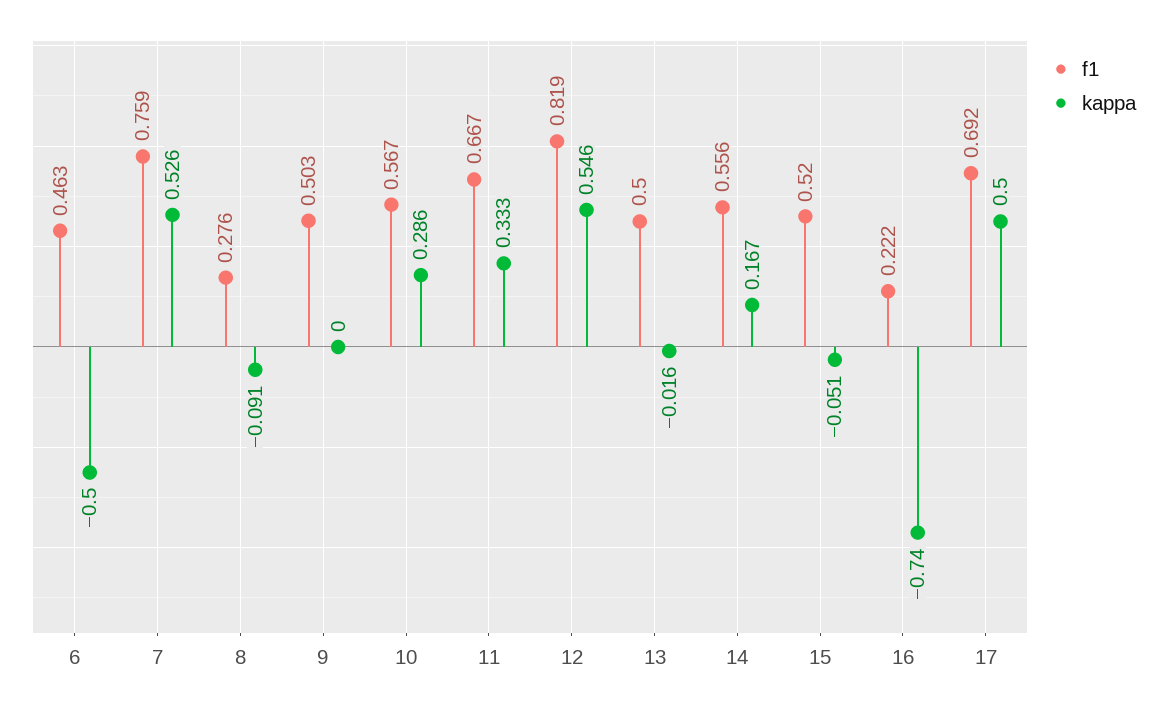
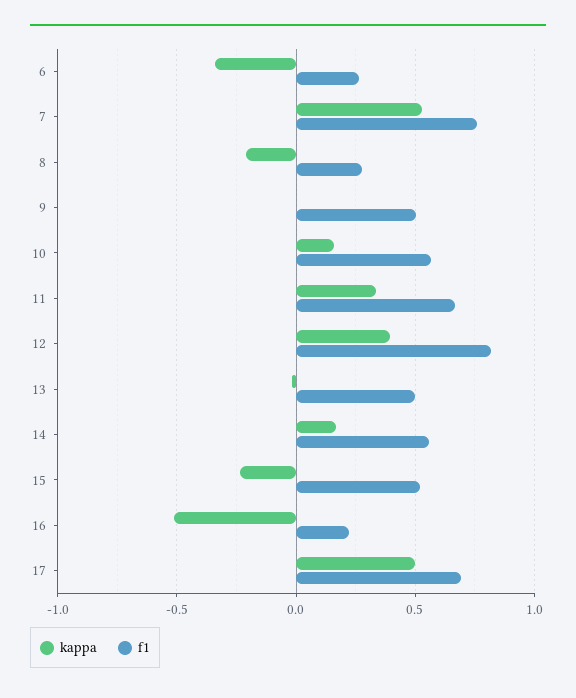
f1, 6: 0.463 -> 0.25
kappa, 6: -0.5 -> -0.35
kappa, 8: -0.091 -> -0.2
kappa, 10: 0.286 -> 0.15
kappa, 12: 0.546 -> 0.4
kappa, 15: -0.051 -> -0.25
kappa, 16: -0.74 -> -0.5

